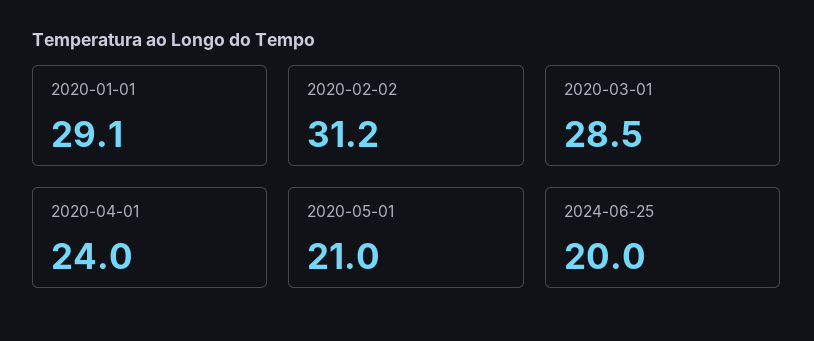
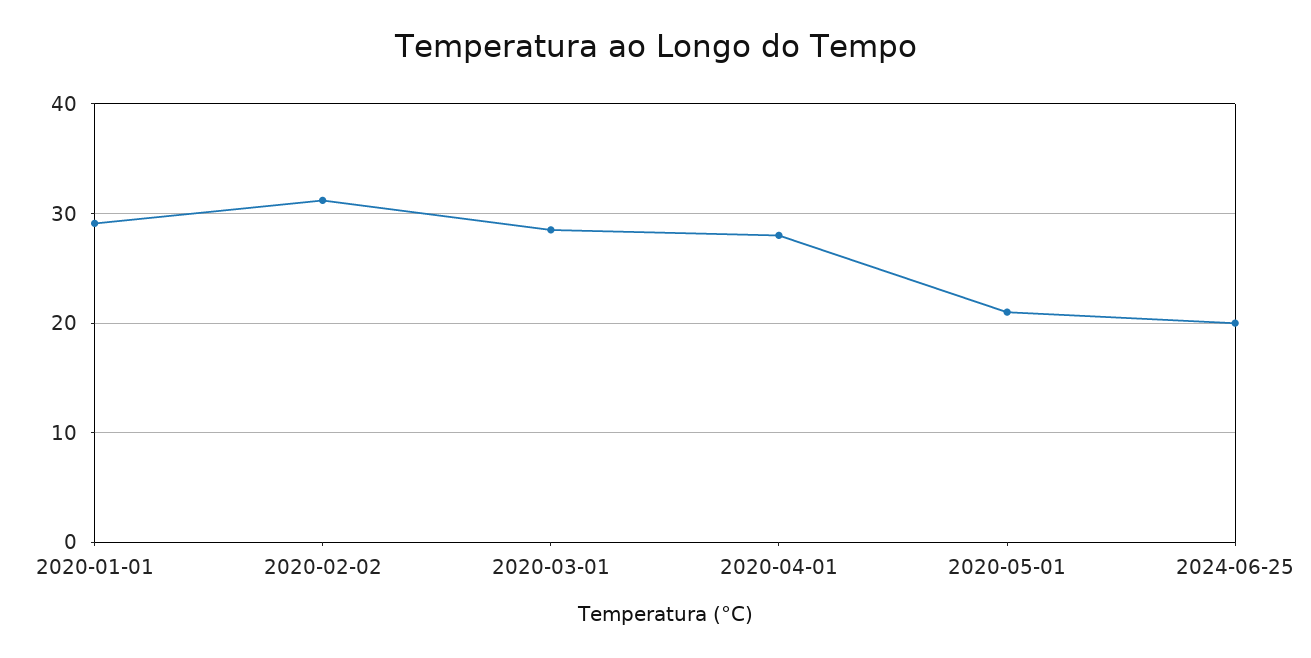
2020-04-01: 24 -> 28

